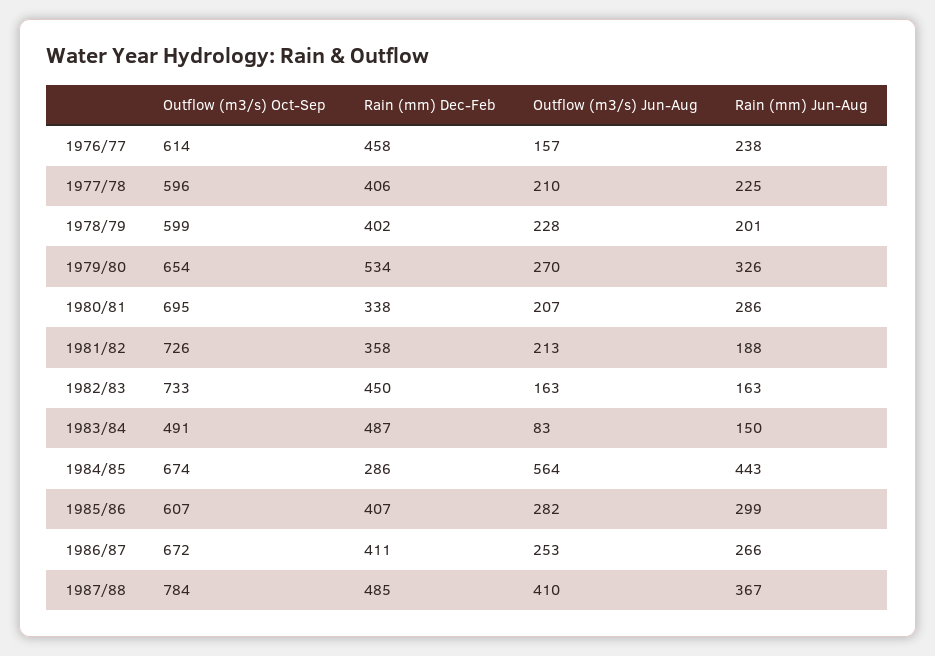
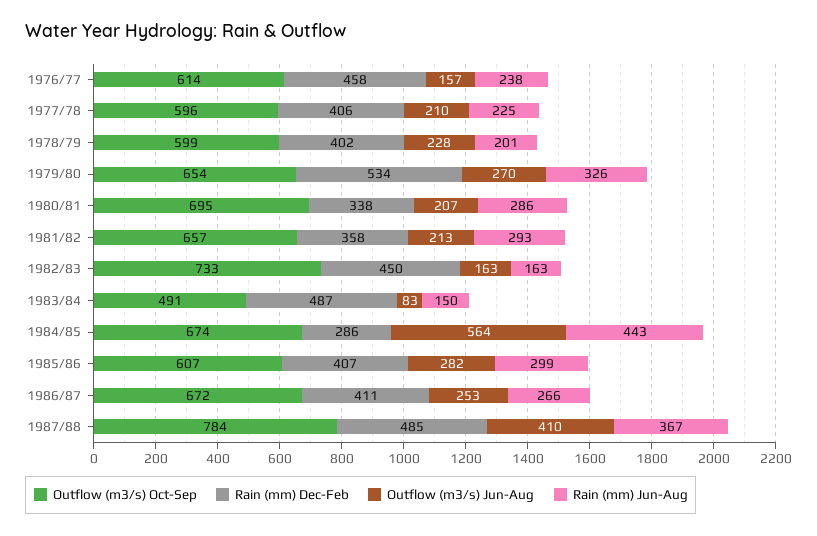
Outflow (m3/s) Oct-Sep, 1981/82: 726 -> 657
Rain (mm) Jun-Aug, 1981/82: 188 -> 293

